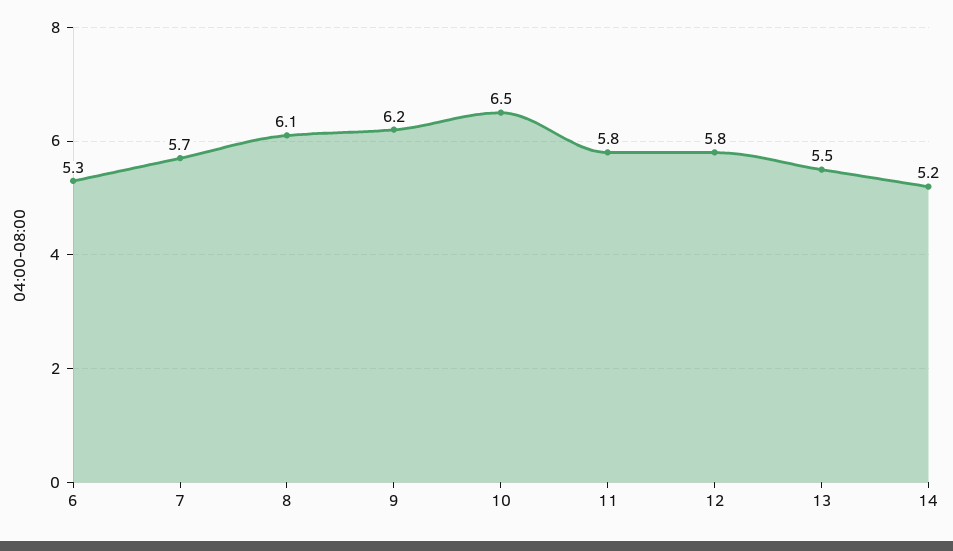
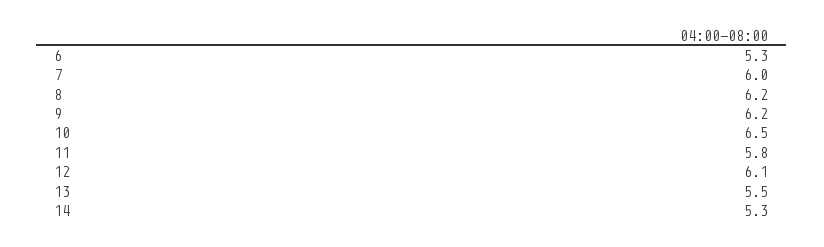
7: 5.7 -> 6
8: 6.1 -> 6.2
12: 5.8 -> 6.1
14: 5.2 -> 5.3

